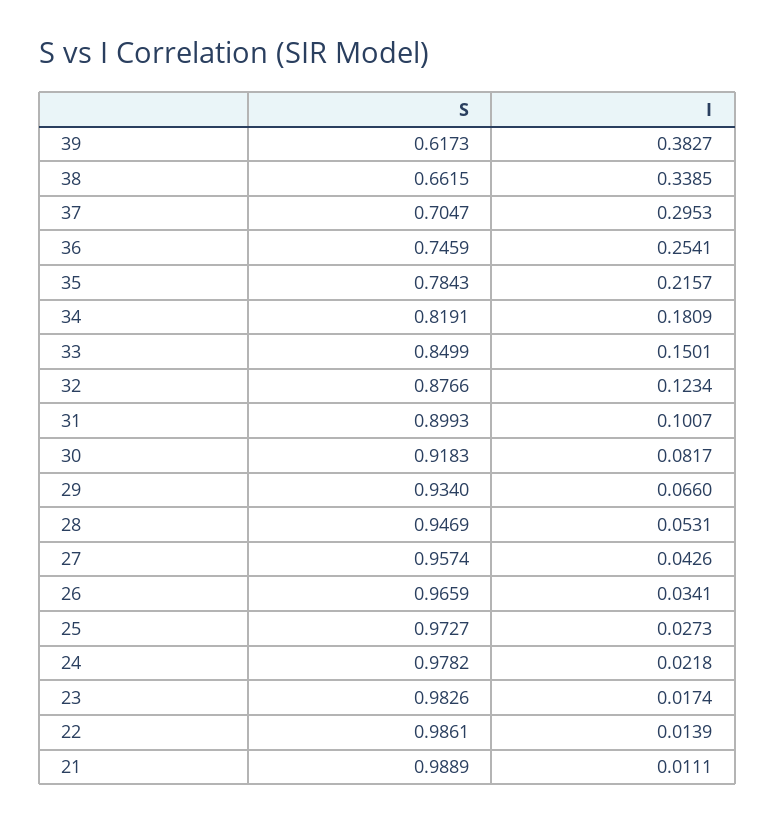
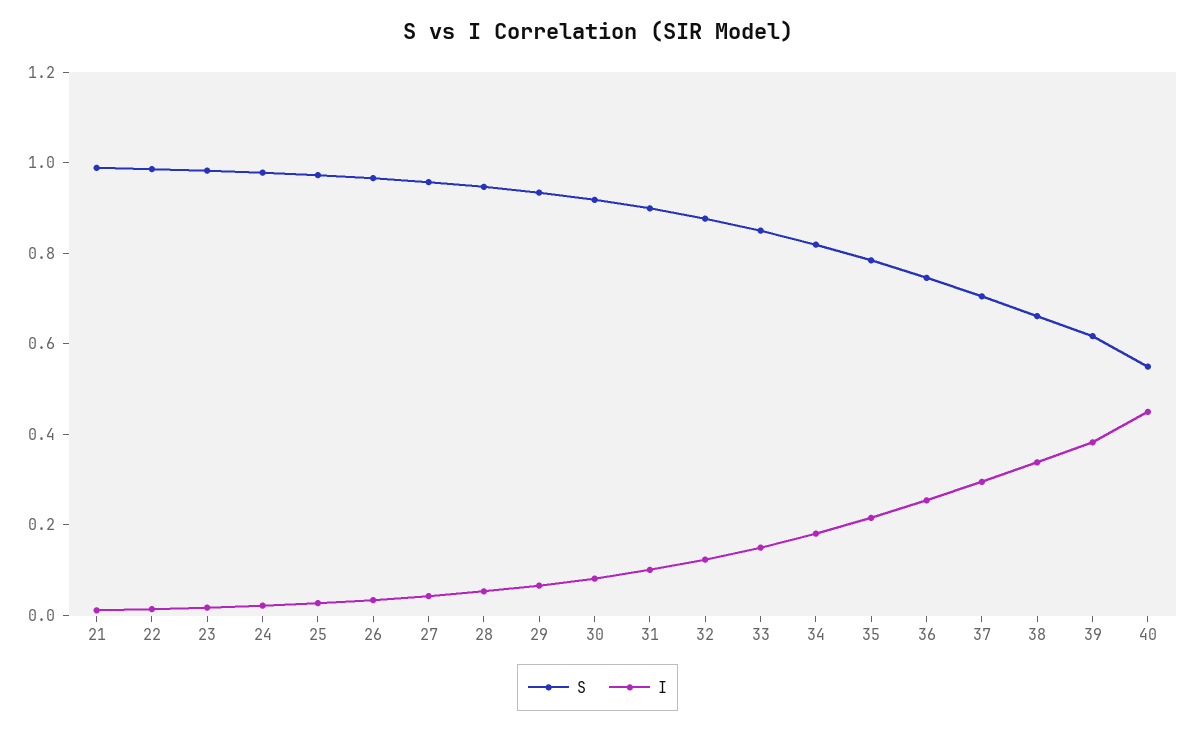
S, 40: none -> 0.55
I, 40: none -> 0.45

